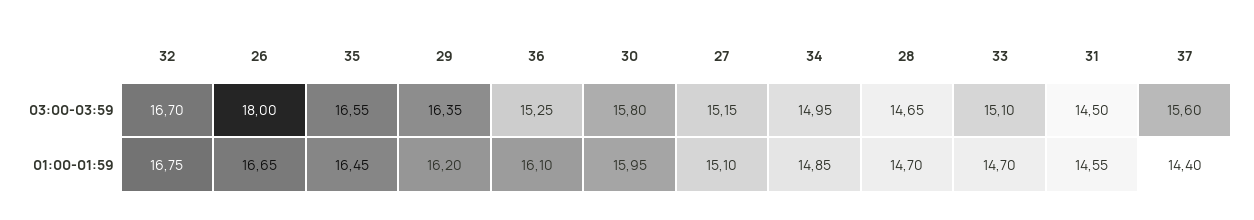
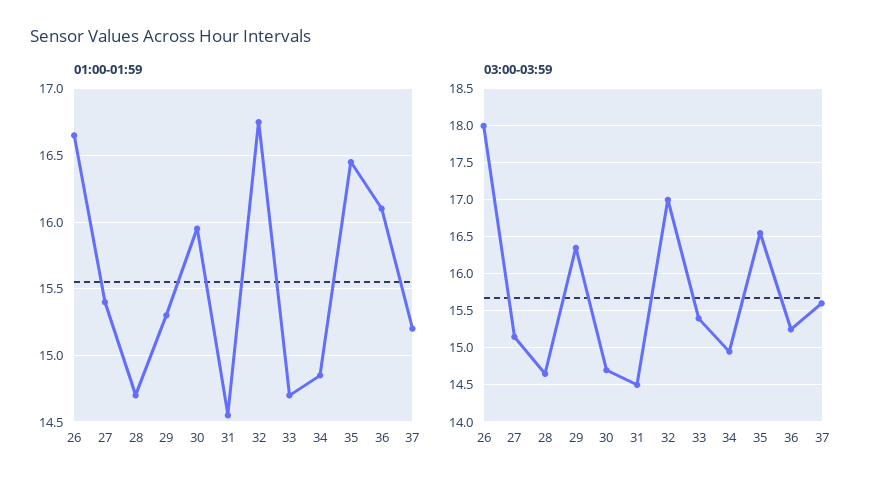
03:00-03:59, 32: 16.7 -> 17
03:00-03:59, 30: 15.8 -> 14.7
03:00-03:59, 33: 15.1 -> 15.4
01:00-01:59, 29: 16.2 -> 15.3
01:00-01:59, 27: 15.1 -> 15.4
01:00-01:59, 37: 14.4 -> 15.2

